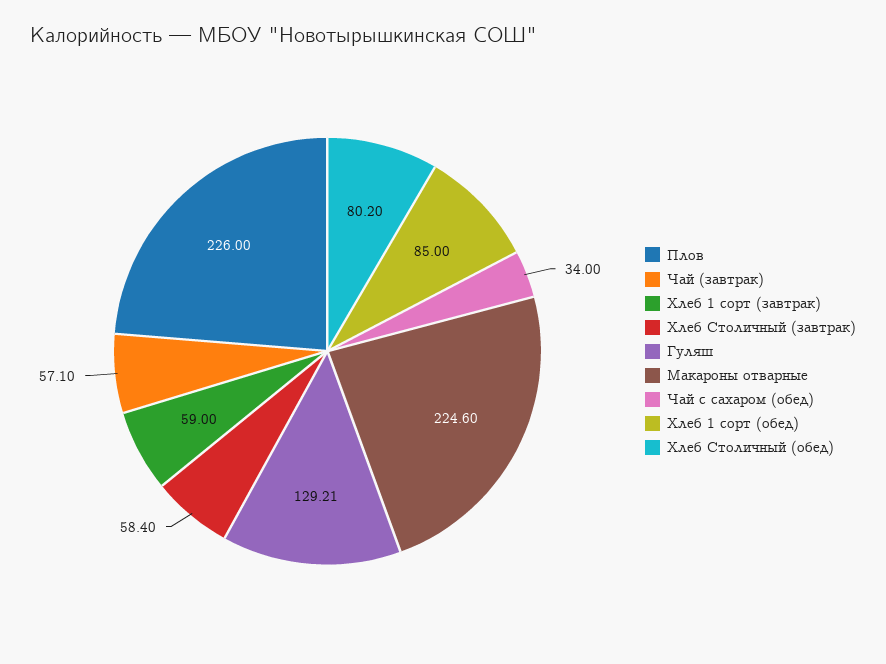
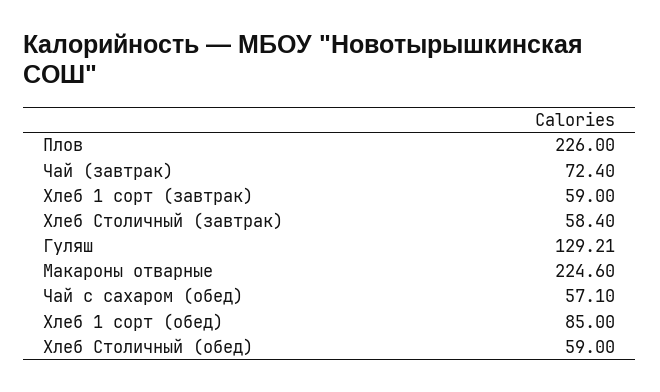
Чай (завтрак): 57.1 -> 72.4
Чай с сахаром (обед): 34 -> 57.1
Хлеб Столичный (обед): 80.2 -> 59

